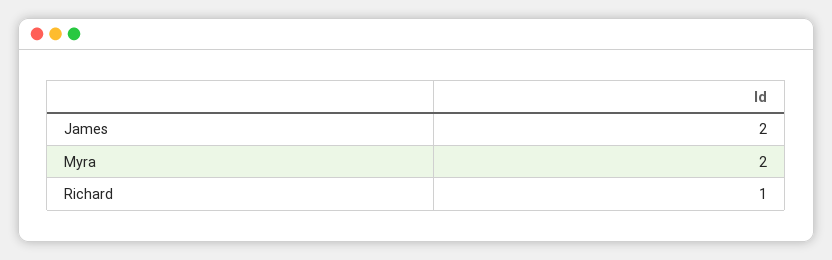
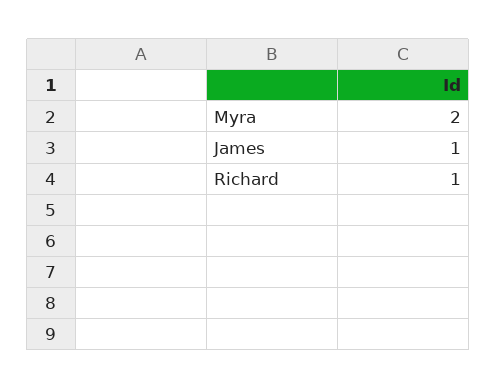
James: 2 -> 1

